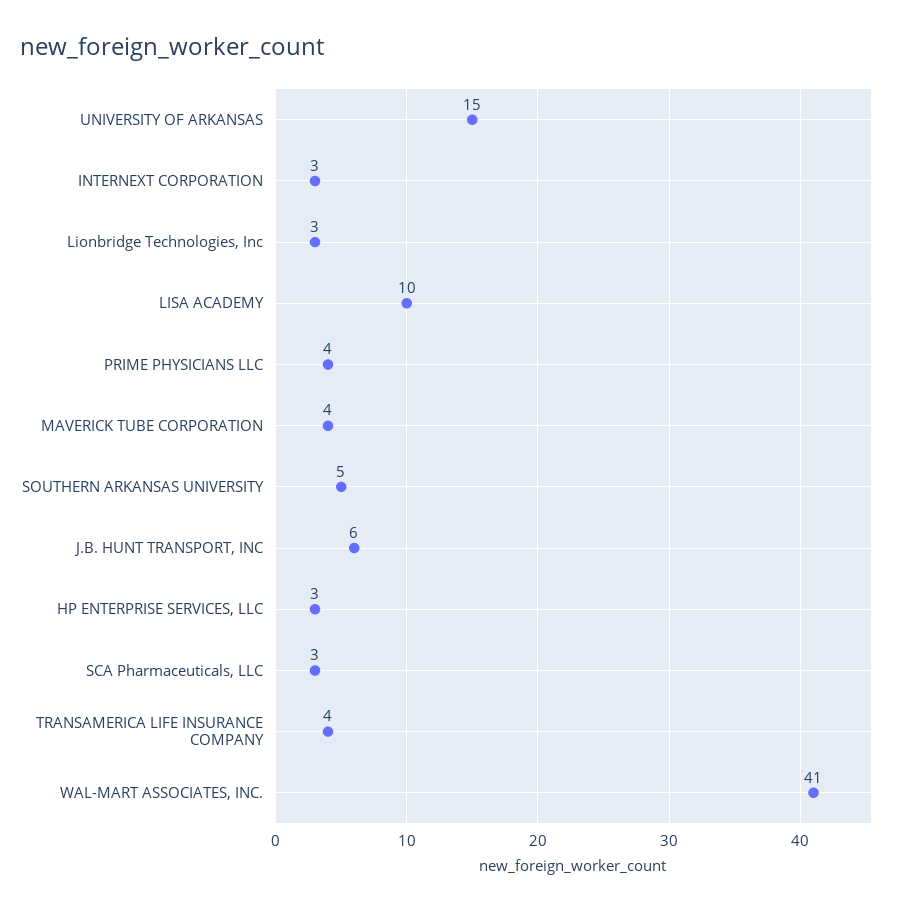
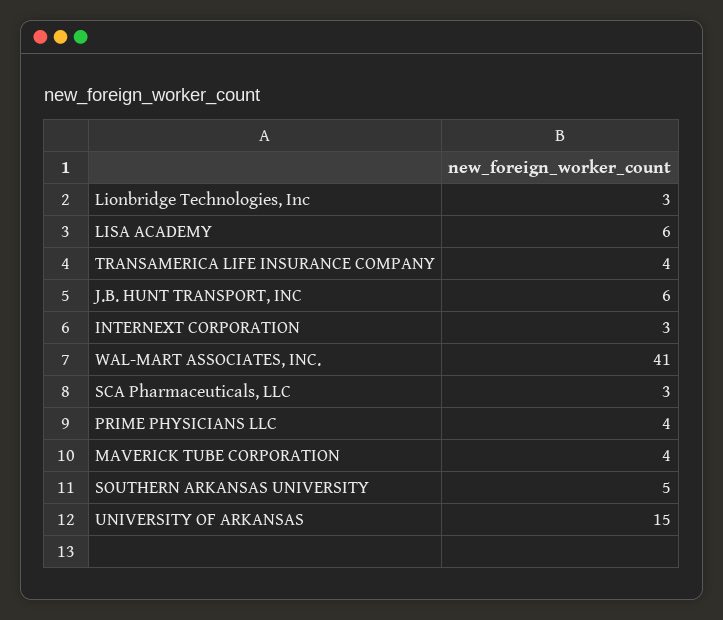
LISA ACADEMY: 10 -> 6
HP ENTERPRISE SERVICES, LLC: 3 -> none

